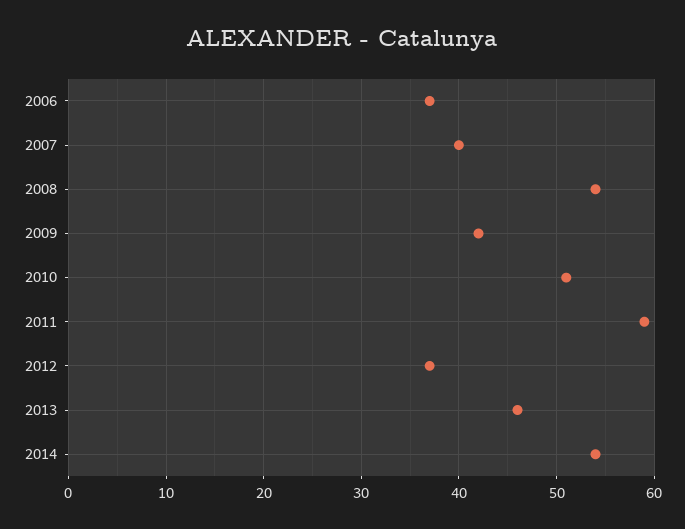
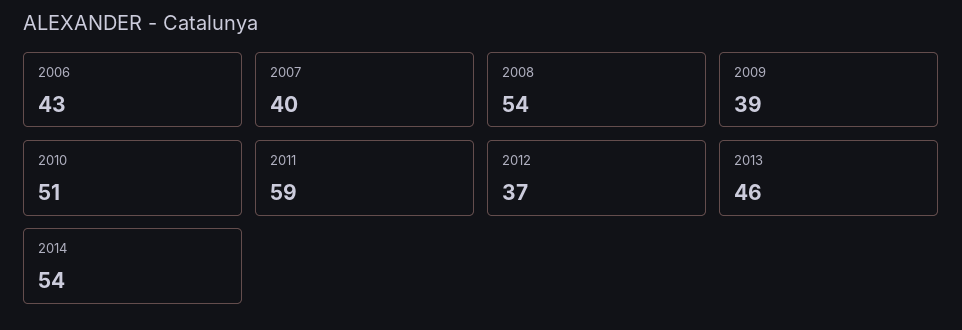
2006: 37 -> 43
2009: 42 -> 39

